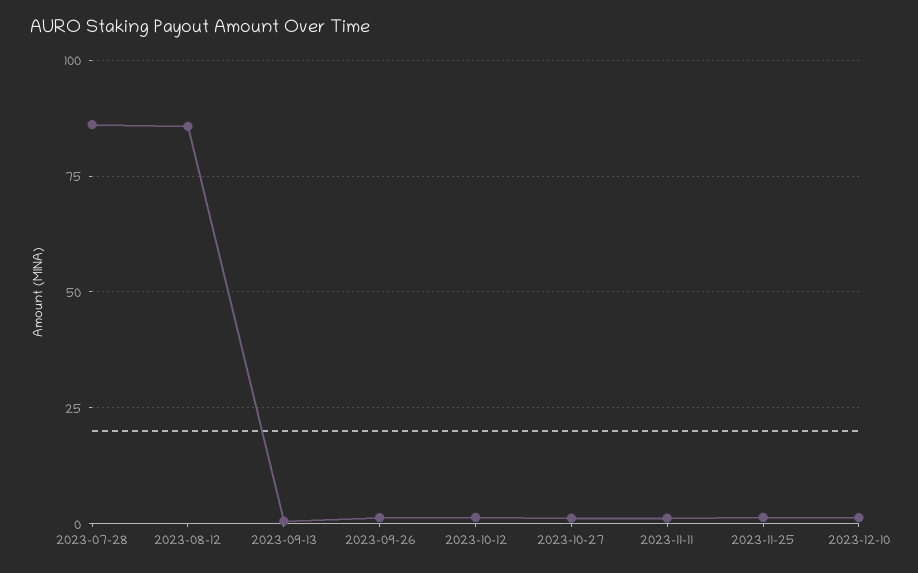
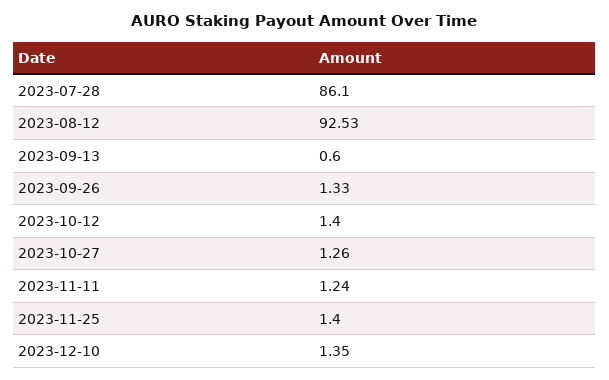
2023-08-12: 85 -> 92.53

